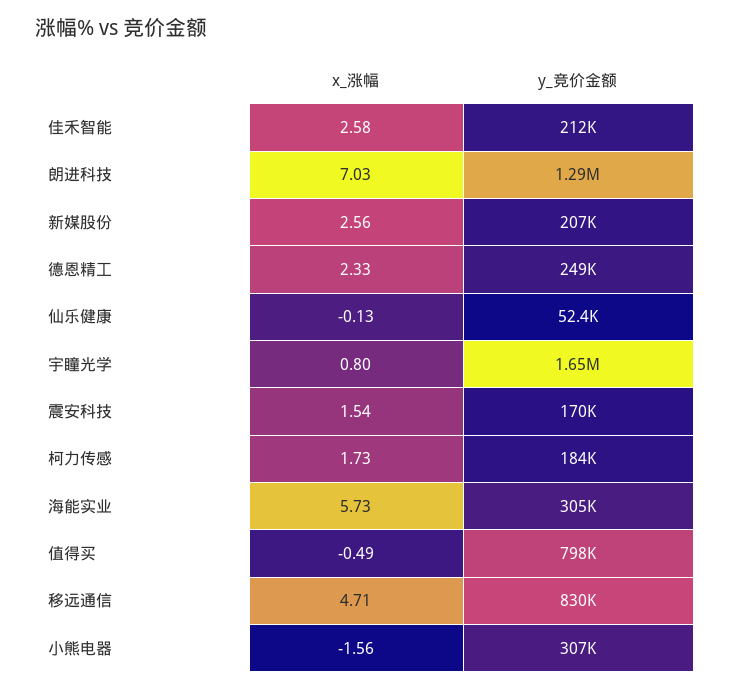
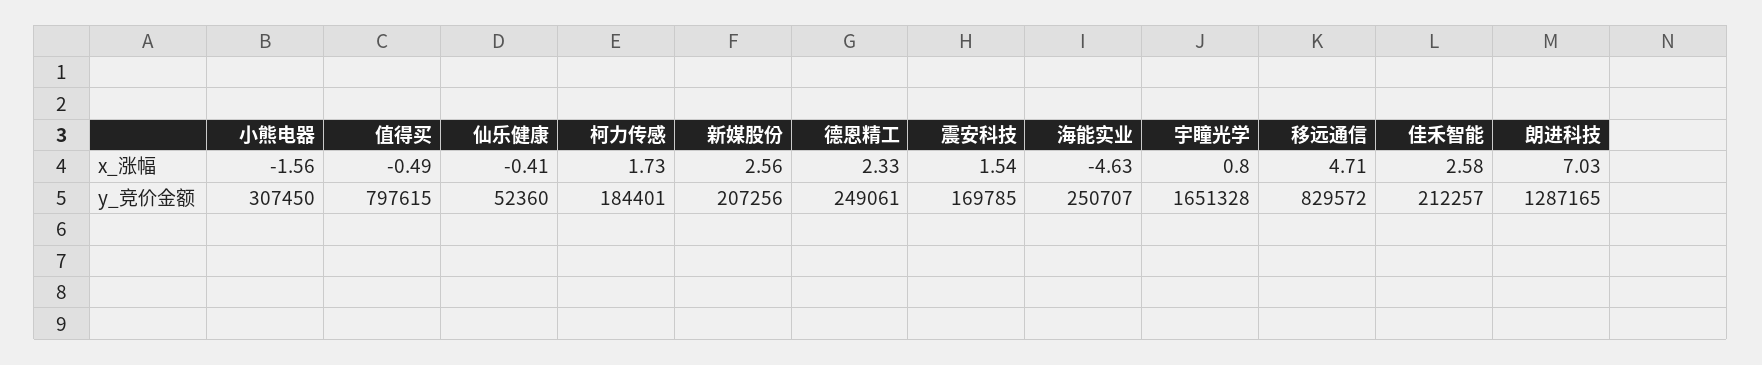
x_涨幅, 仙乐健康: -0.13 -> -0.41
x_涨幅, 海能实业: 5.73 -> -4.63
y_竞价金额, 海能实业: 305000 -> 250707

